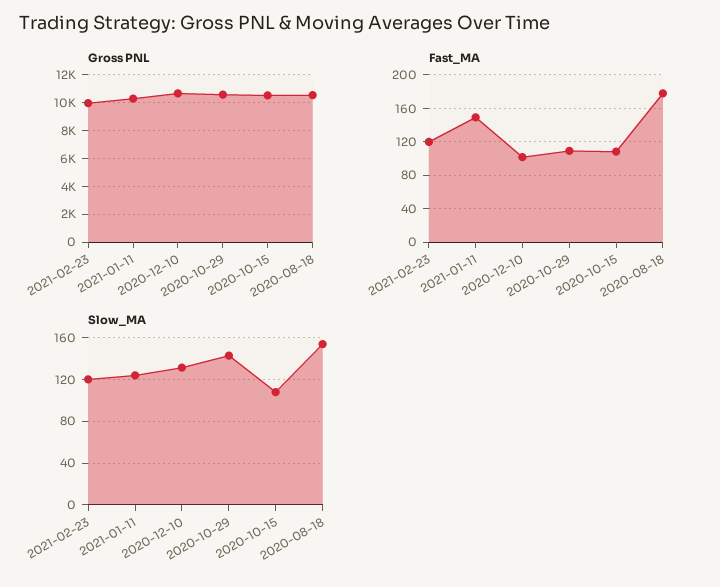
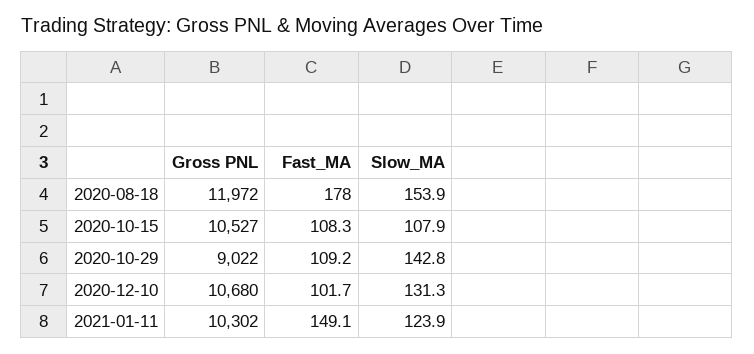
Gross PNL, 2021-02-23: 10000 -> none
Gross PNL, 2020-10-29: 10500 -> 9022
Gross PNL, 2020-08-18: 10500 -> 11972
Fast_MA, 2021-02-23: 120 -> none
Slow_MA, 2021-02-23: 120 -> none

